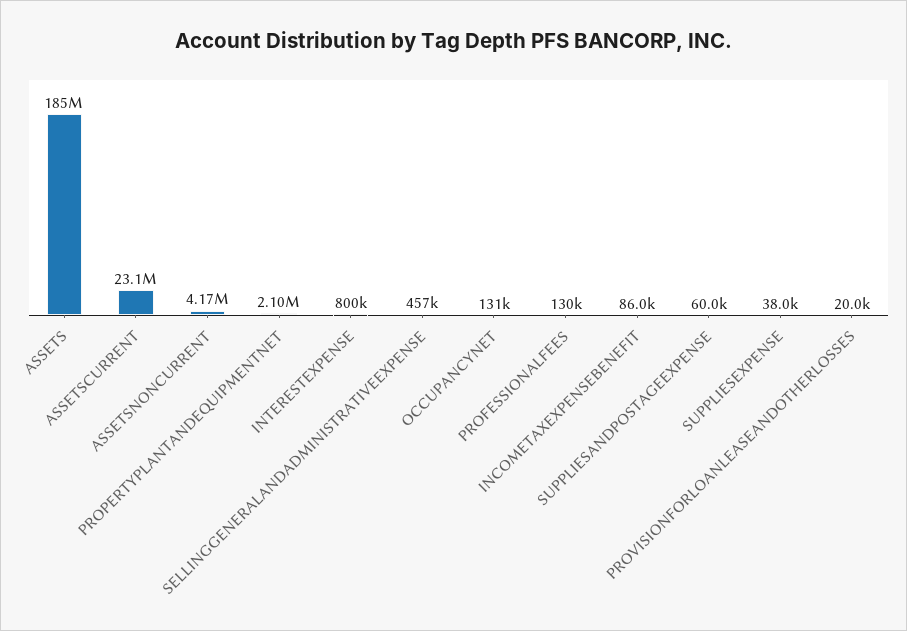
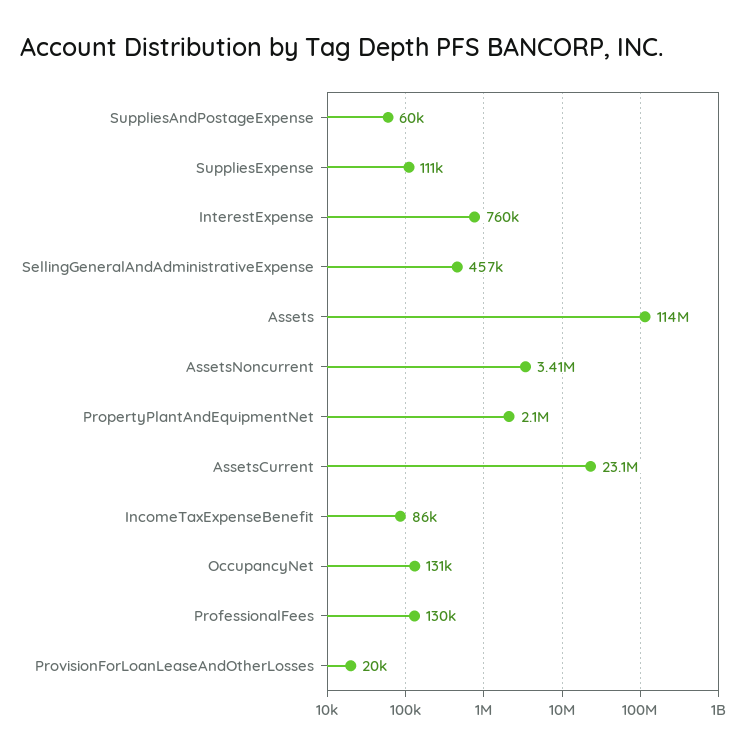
ASSETS: 185000000 -> 114000000
ASSETSNONCURRENT: 4170000 -> 3410000
INTERESTEXPENSE: 800000 -> 760000
SUPPLIESEXPENSE: 38000 -> 111000

